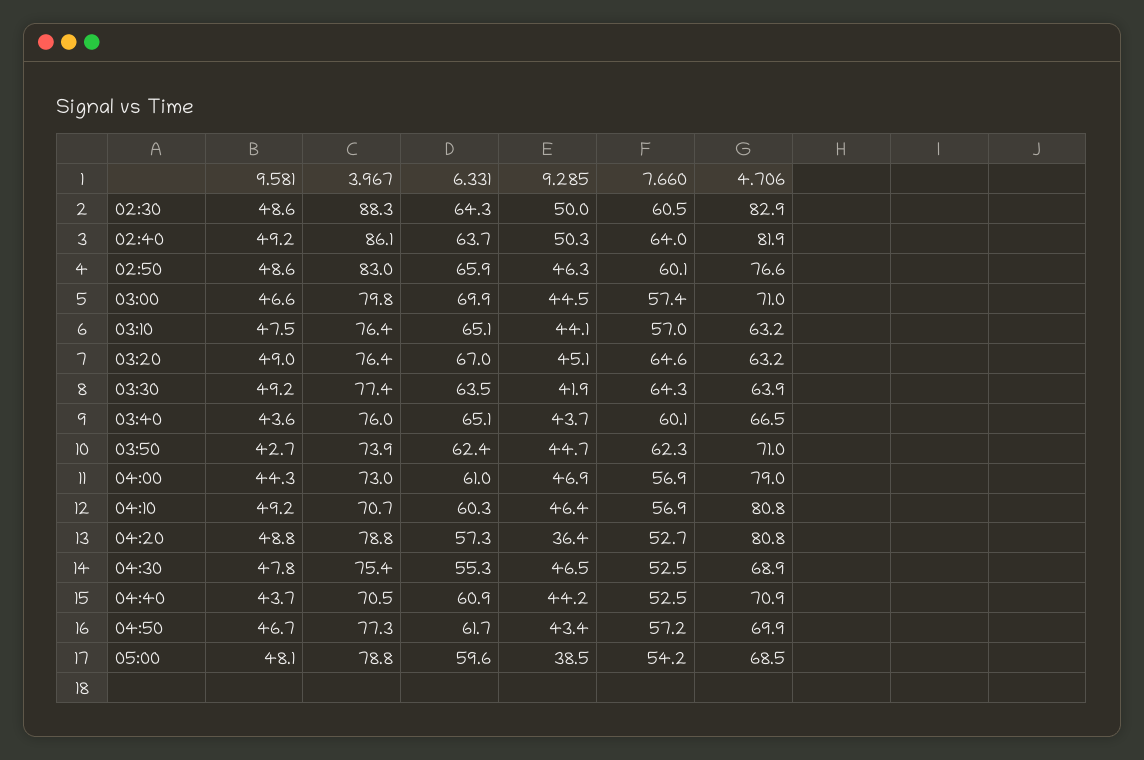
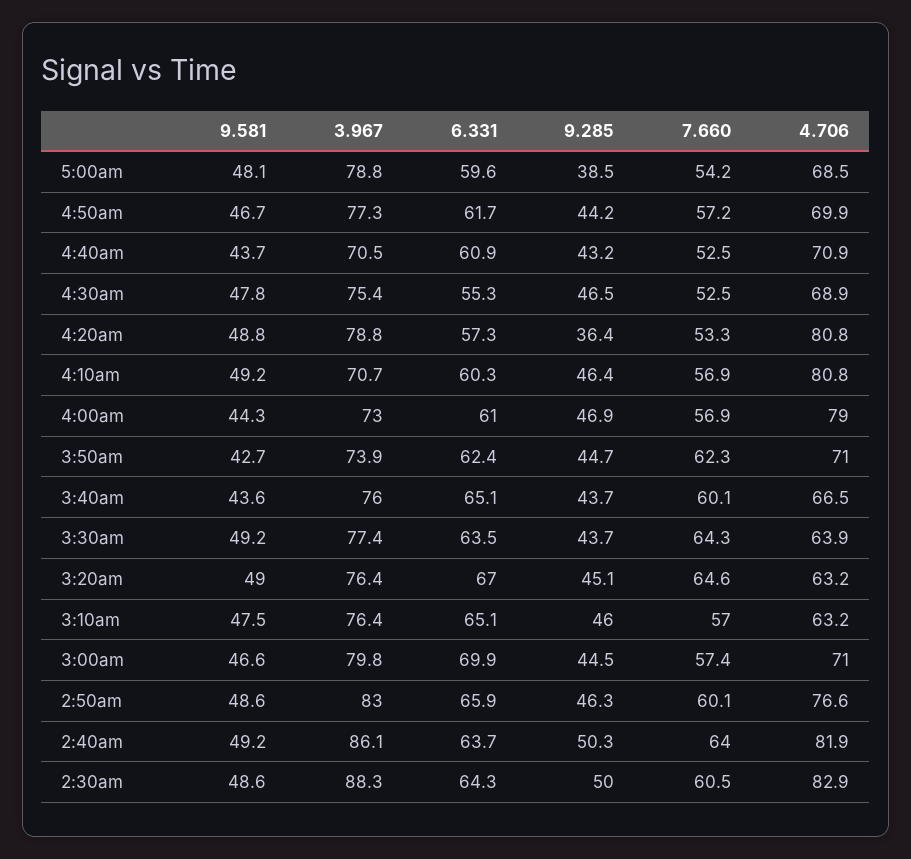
9.285, 03:10: 44.1 -> 46
9.285, 03:30: 41.9 -> 43.7
7.660, 04:20: 52.7 -> 53.3
9.285, 04:40: 44.2 -> 43.2
9.285, 04:50: 43.4 -> 44.2

